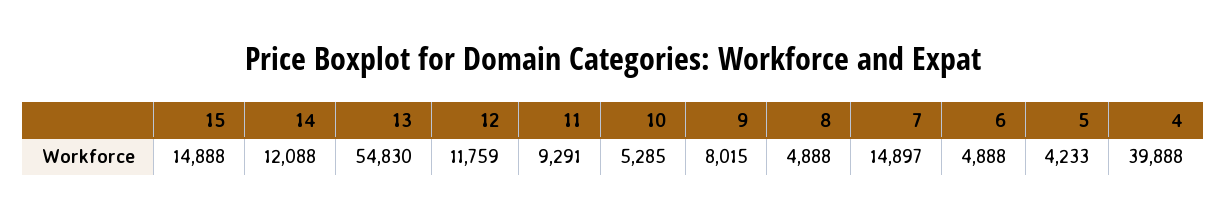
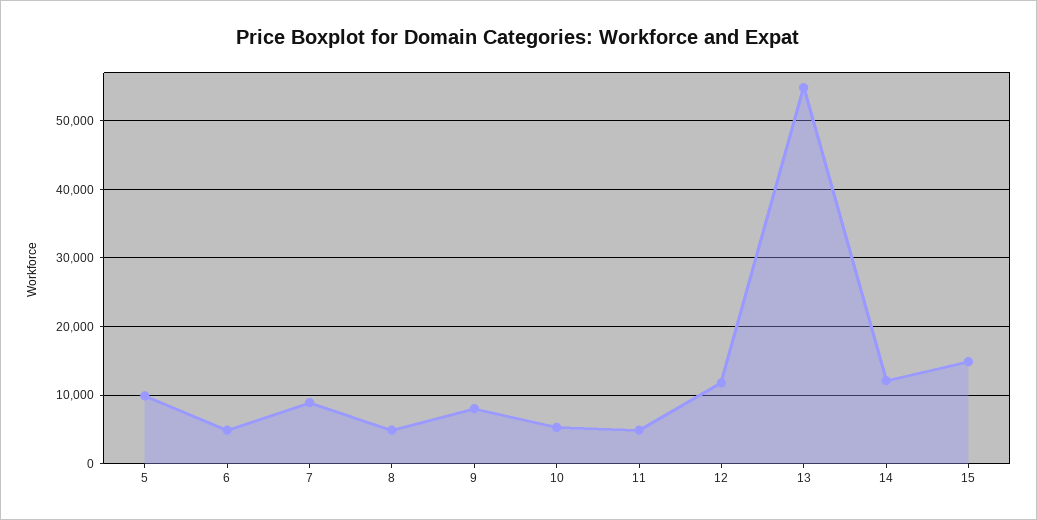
11: 9291 -> 5000
7: 14897 -> 9000
5: 4233 -> 10000
4: 39888 -> none

